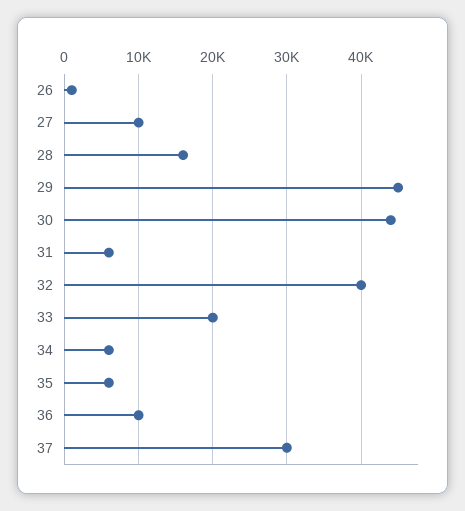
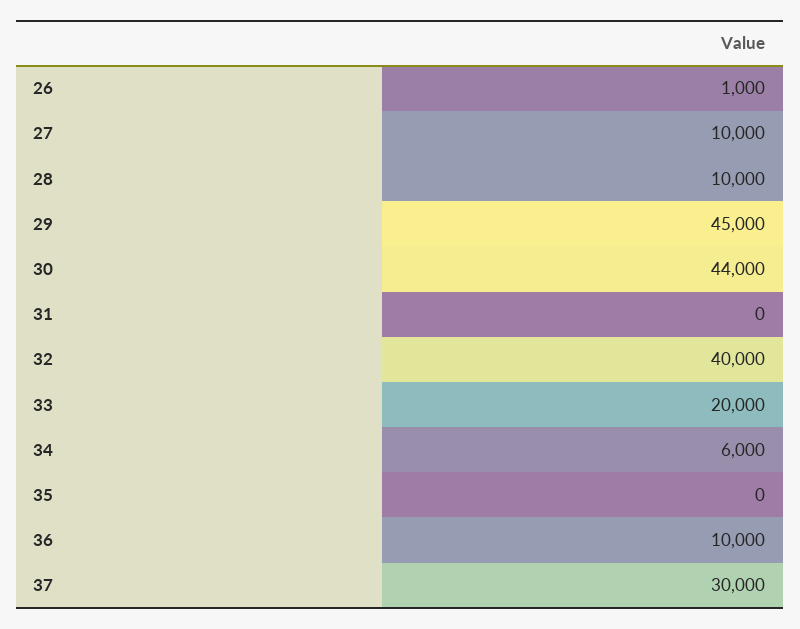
28: 16000 -> 10000
31: 6000 -> 0
35: 6000 -> 0

